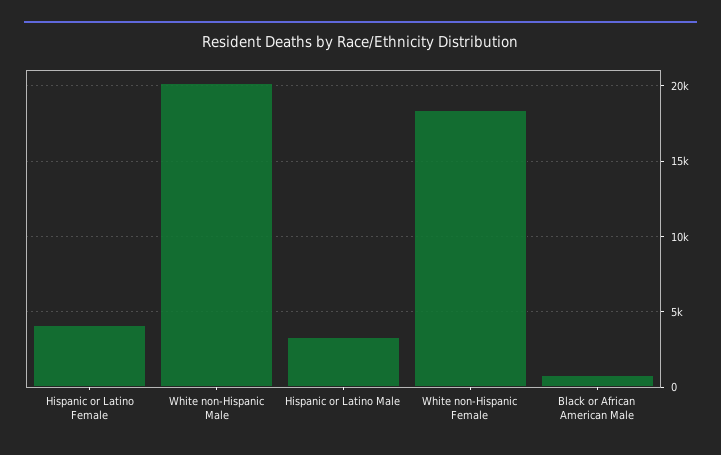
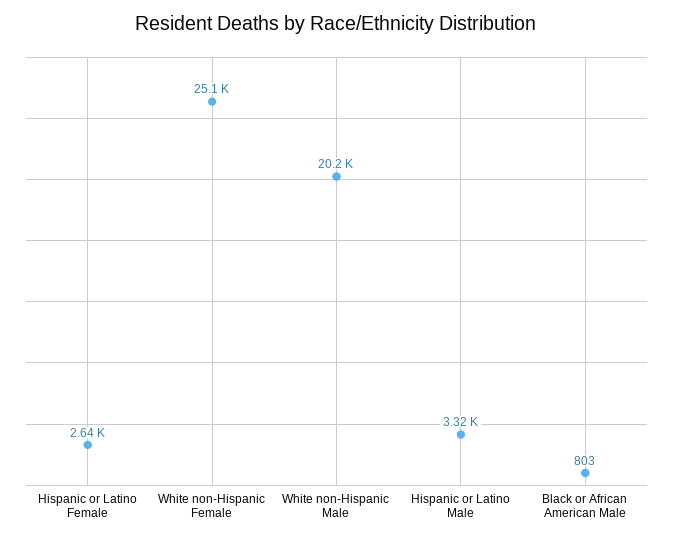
Hispanic or Latino Female: 4000 -> 2640
White non-Hispanic Female: 18500 -> 25100

